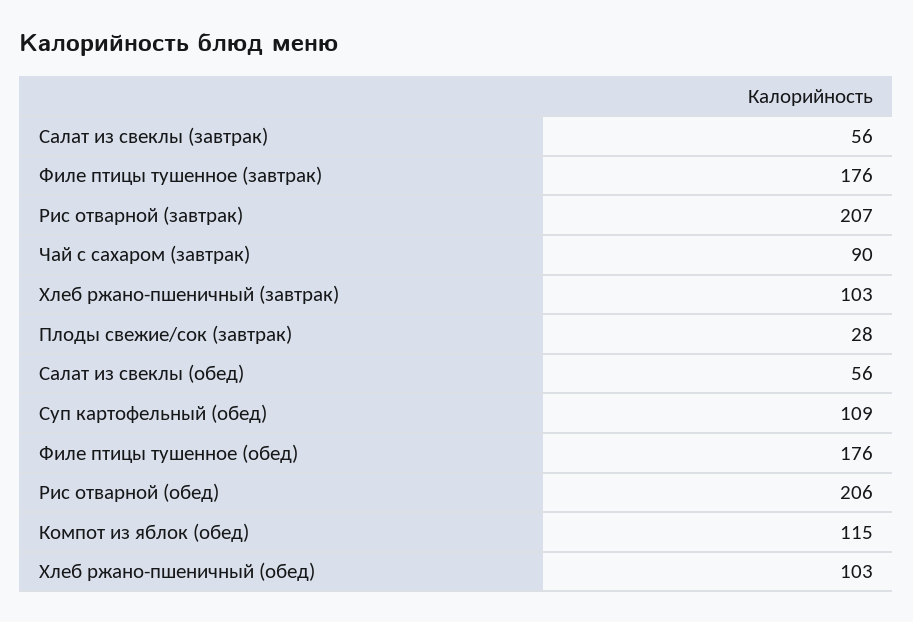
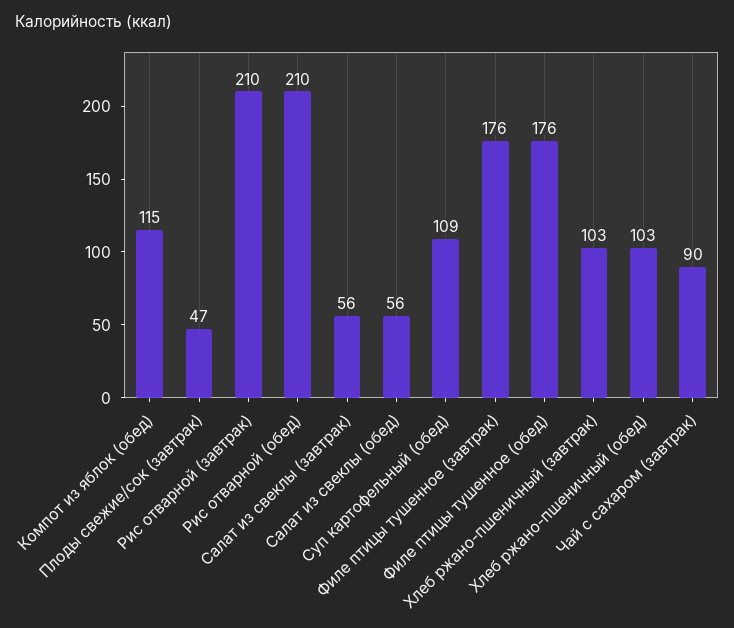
Рис отварной (завтрак): 207 -> 210
Плоды свежие/сок (завтрак): 28 -> 47
Рис отварной (обед): 206 -> 210

